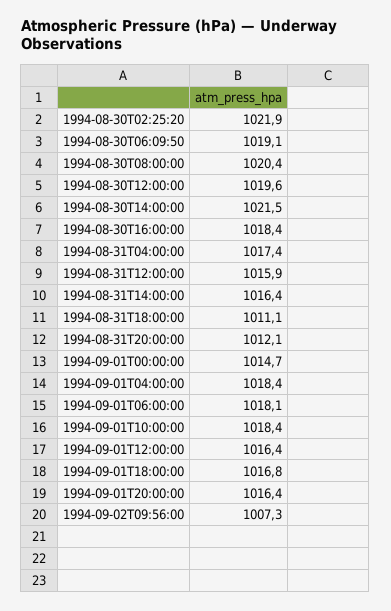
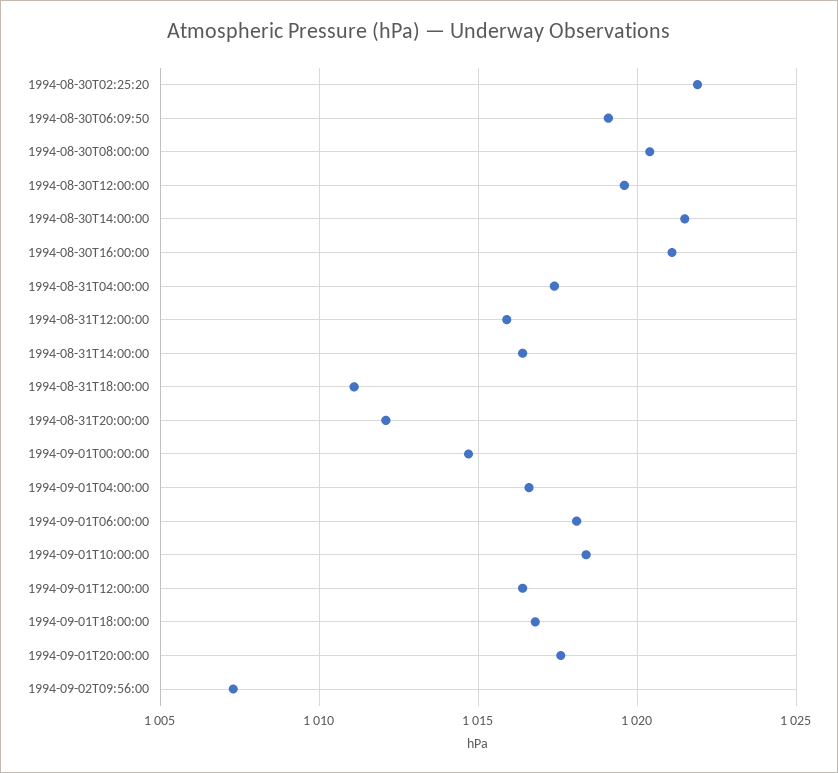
1994-08-30T16:00:00: 1018.4 -> 1021
1994-09-01T04:00:00: 1018.4 -> 1016.5
1994-09-01T20:00:00: 1016.4 -> 1017.5

